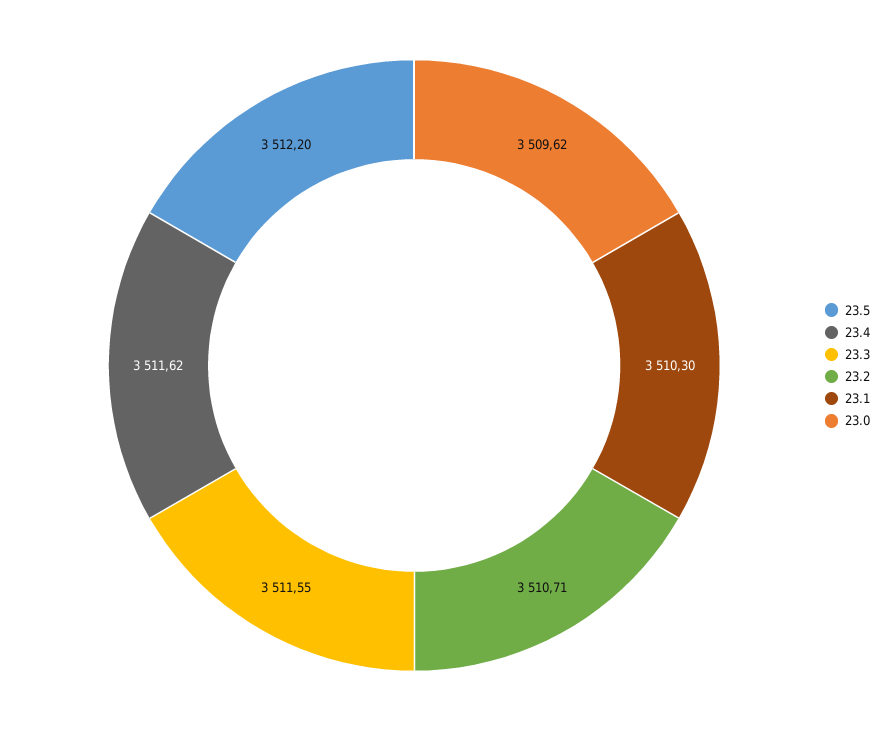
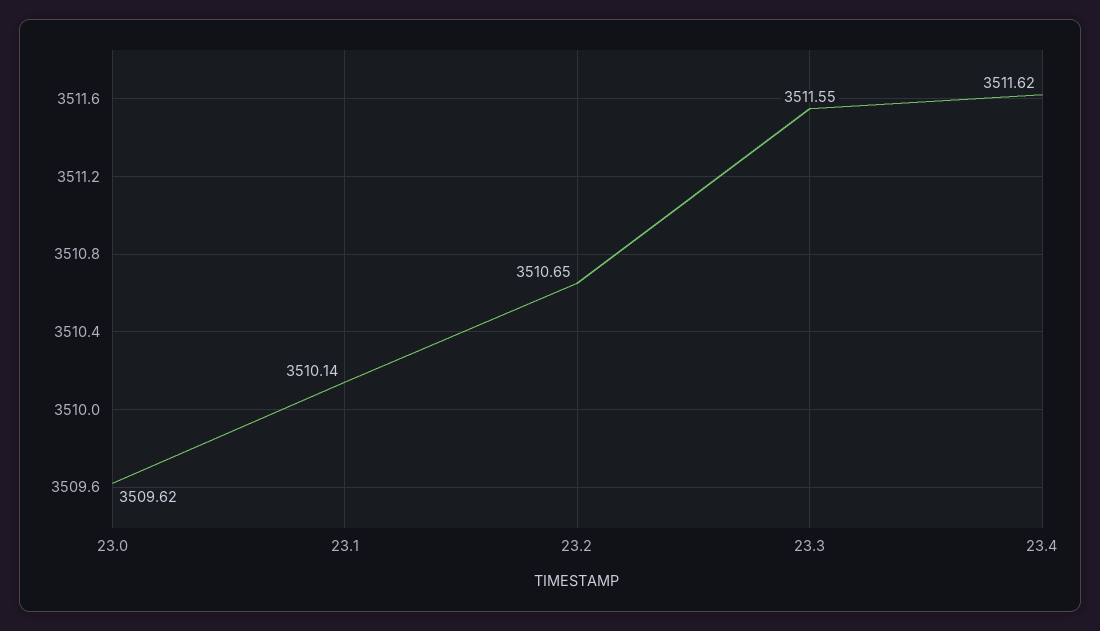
23.5: 3512.2 -> none
23.2: 3510.71 -> 3510.65
23.1: 3510.3 -> 3510.14

